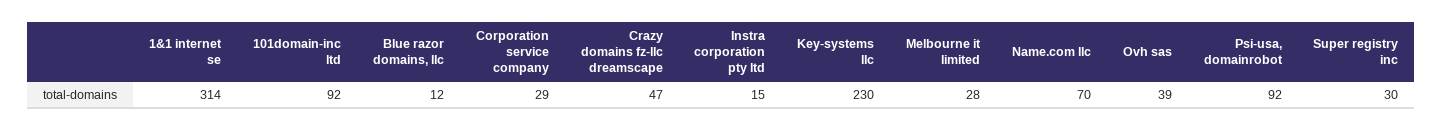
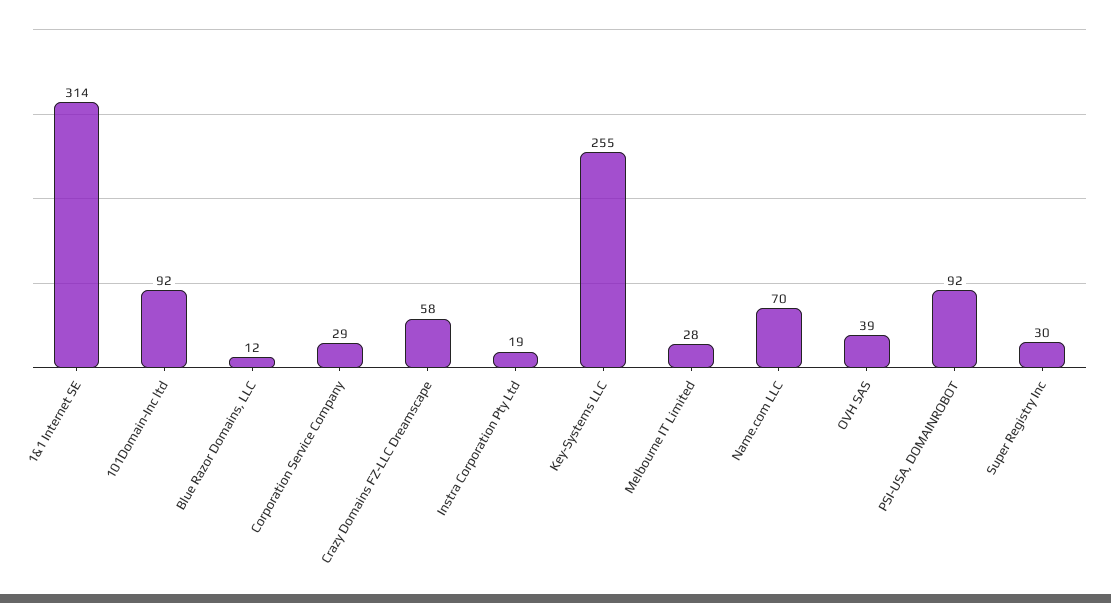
Crazy domains fz-llc dreamscape: 47 -> 58
Instra corporation pty ltd: 15 -> 19
Key-systems llc: 230 -> 255

